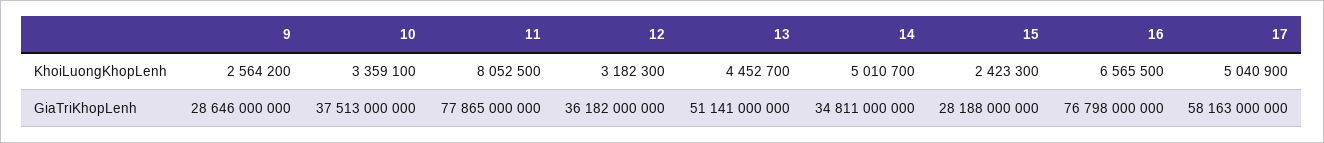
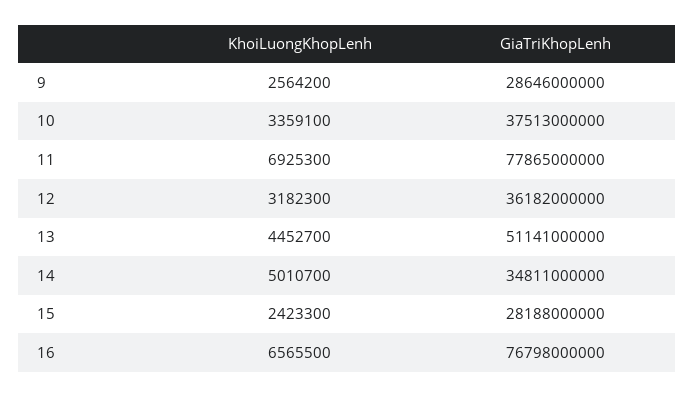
11, KhoiLuongKhopLenh: 8052500 -> 6925300
17, KhoiLuongKhopLenh: 5040900 -> none
17, GiaTriKhopLenh: 58163000000 -> none

